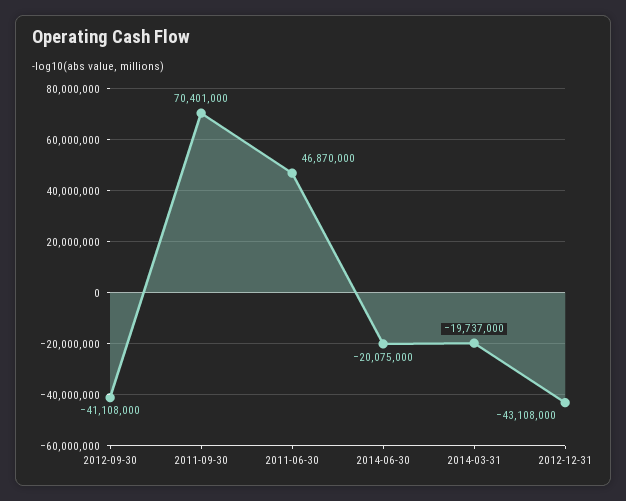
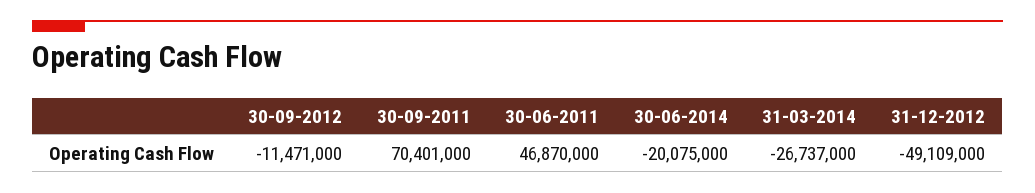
2012-09-30: -41108000 -> -11471000
2014-03-31: -19737000 -> -26737000
2012-12-31: -43108000 -> -49109000

